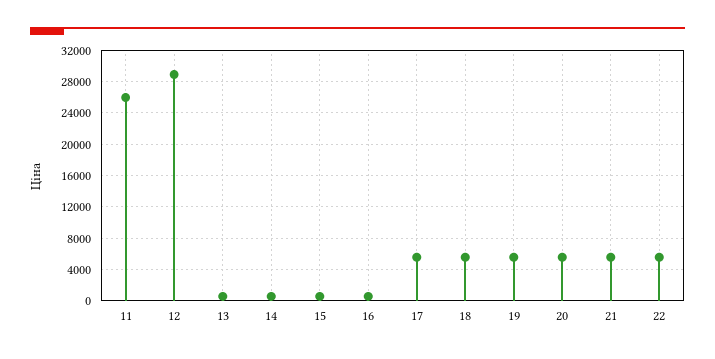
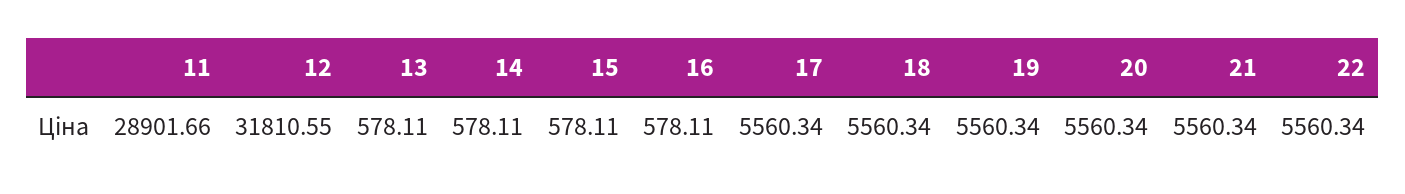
11: 26000 -> 28901.66
12: 29000 -> 31810.55

